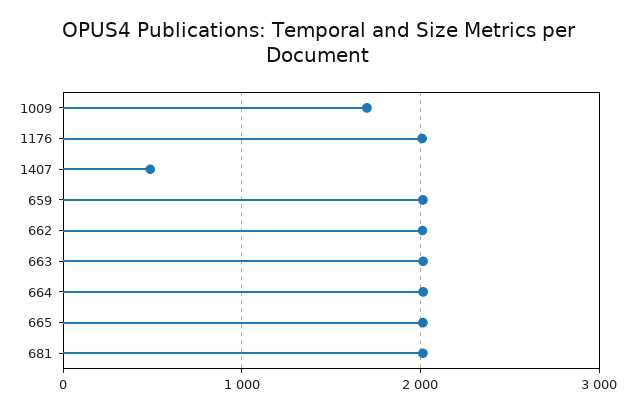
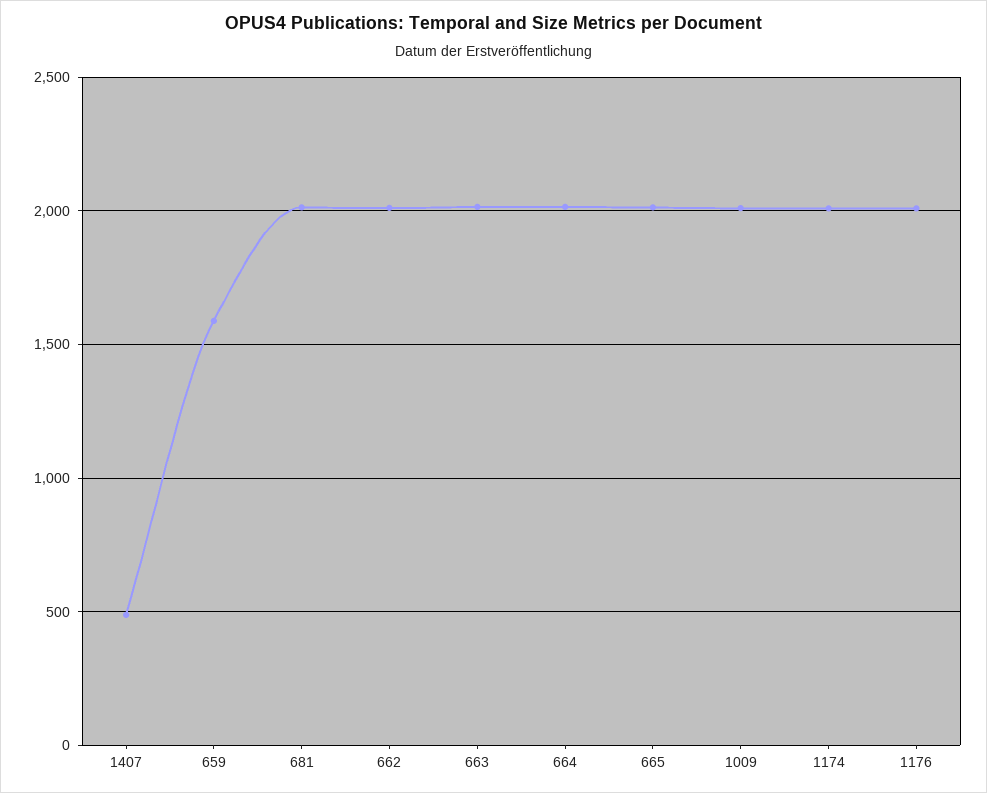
1009: 1700 -> 2000
659: 2000 -> 1600
1174: none -> 2000

